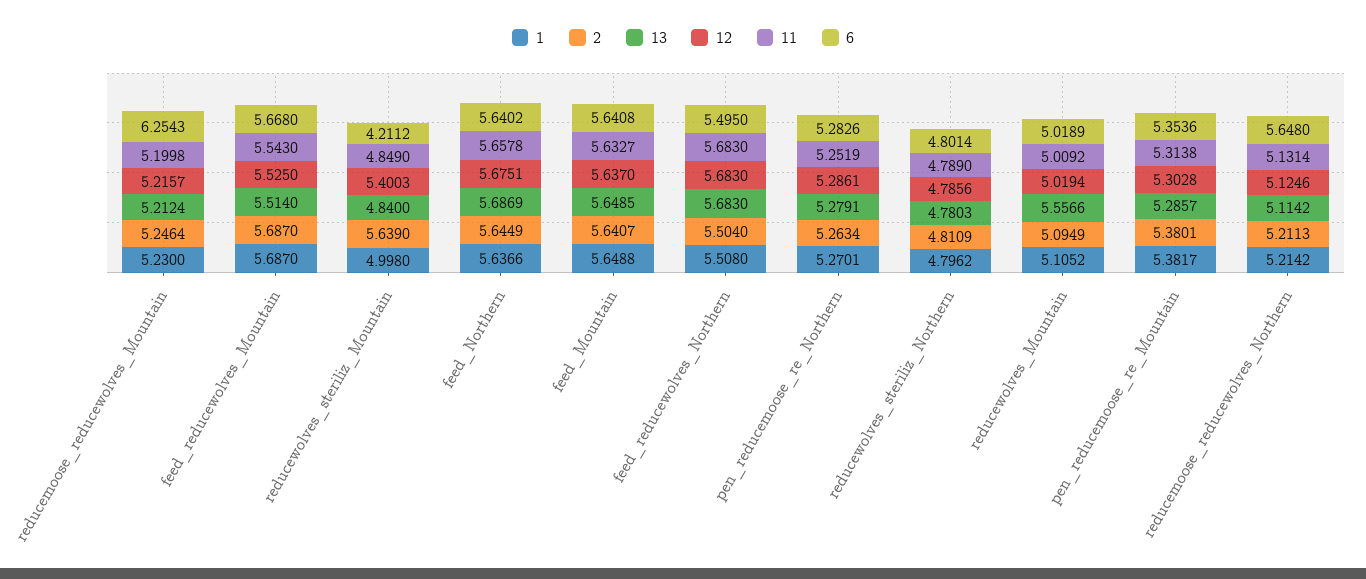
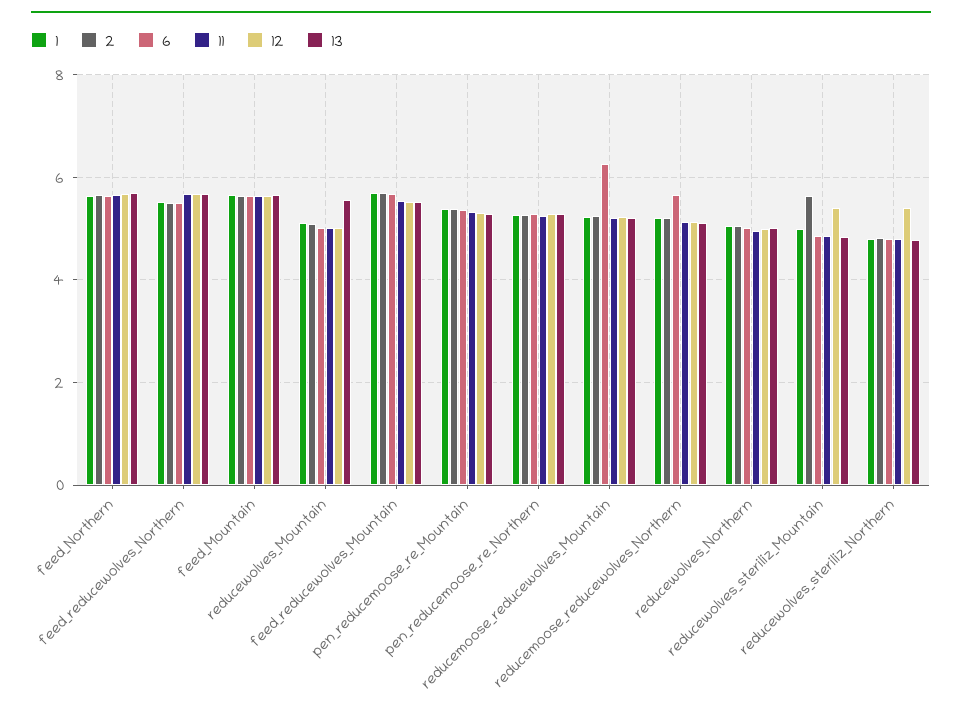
6, reducewolves_steriliz_Mountain: 4.2112 -> 4.8
12, reducewolves_steriliz_Northern: 4.7856 -> 5.4
1, reducewolves_Northern: none -> 5
2, reducewolves_Northern: none -> 5
6, reducewolves_Northern: none -> 5
11, reducewolves_Northern: none -> 5
12, reducewolves_Northern: none -> 5
13, reducewolves_Northern: none -> 5

